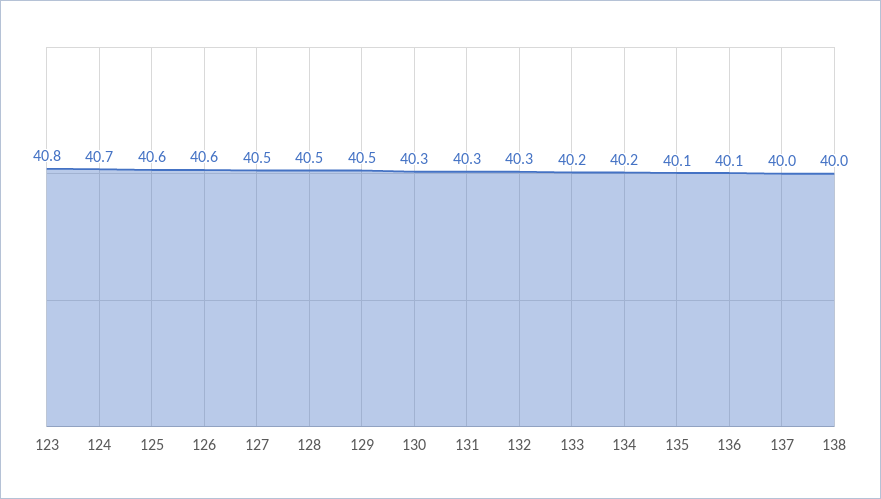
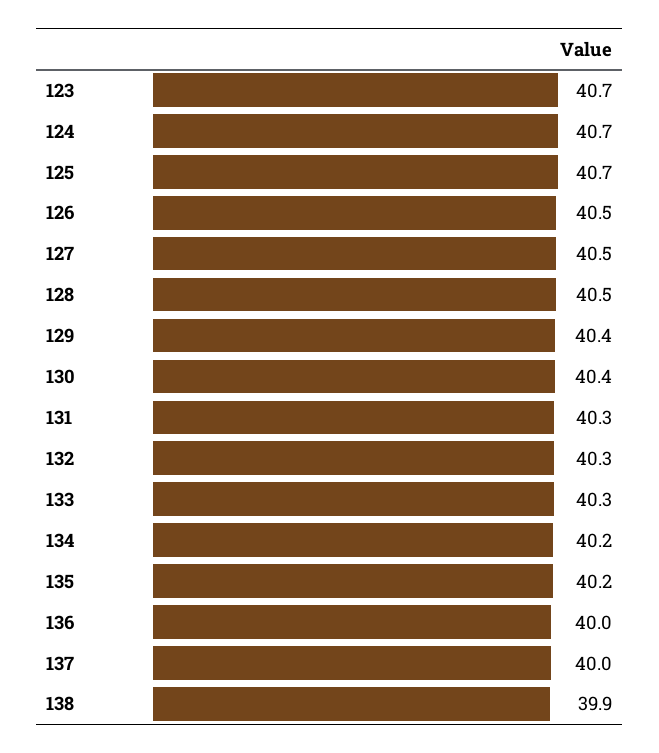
123: 40.8 -> 40.7
125: 40.6 -> 40.7
126: 40.6 -> 40.5
129: 40.5 -> 40.4
130: 40.3 -> 40.4
133: 40.2 -> 40.3
135: 40.1 -> 40.2
136: 40.1 -> 40
138: 40 -> 39.9

